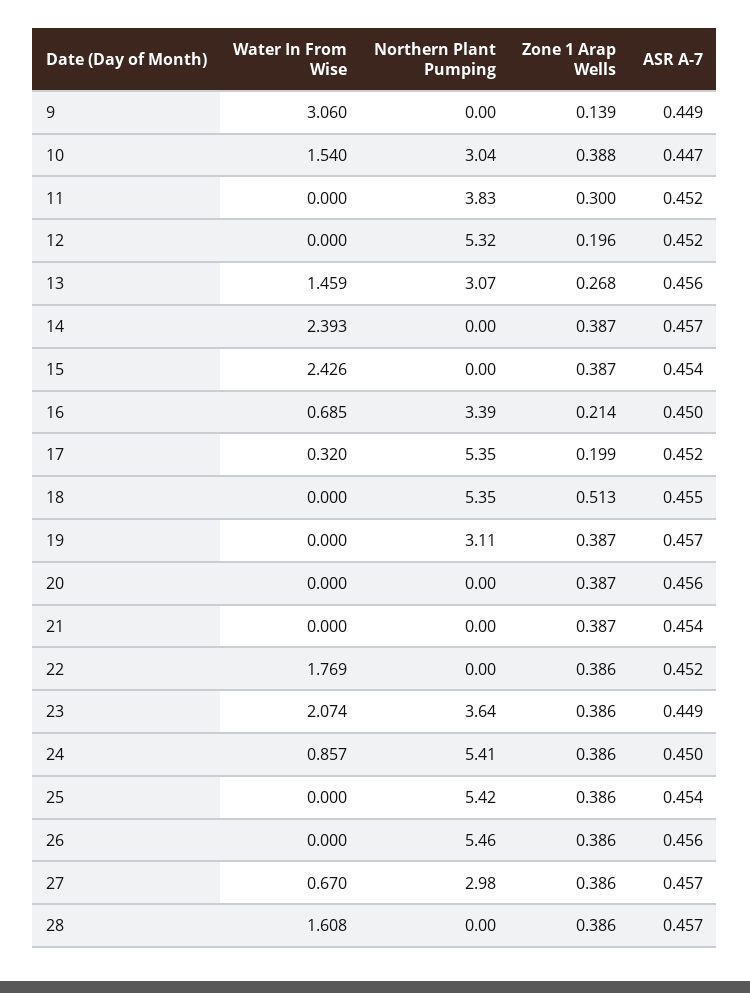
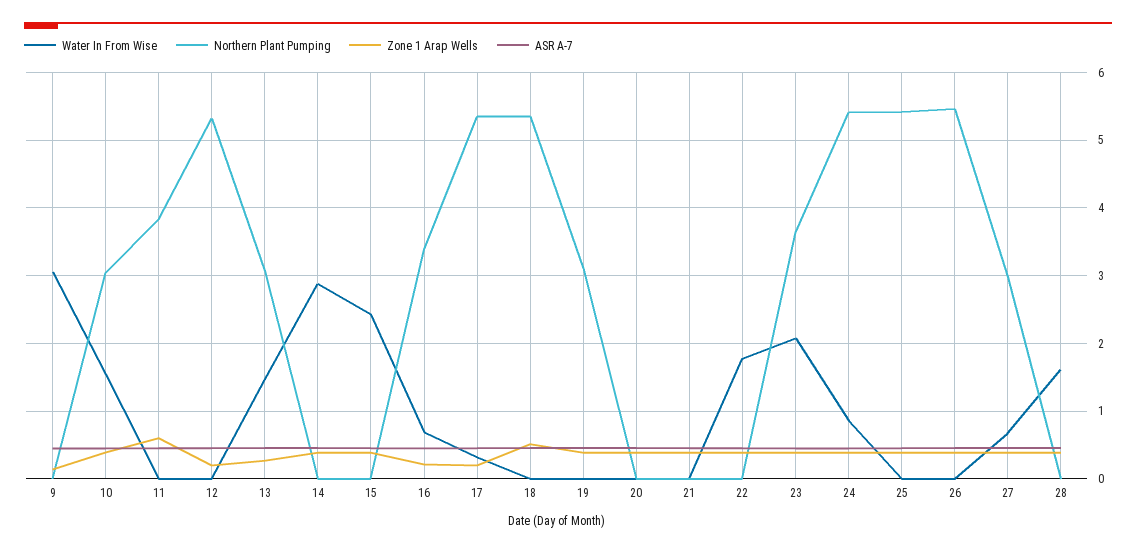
Zone 1 Arap Wells, 11: 0.3 -> 0.6
Water In From Wise, 14: 2.393 -> 2.9

